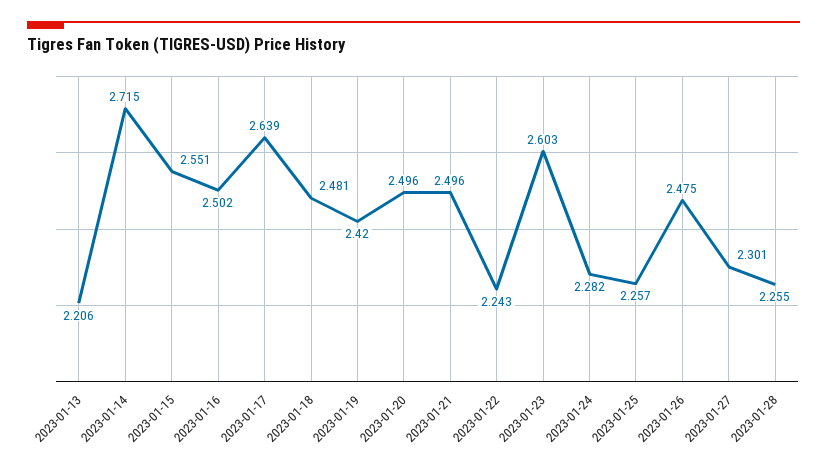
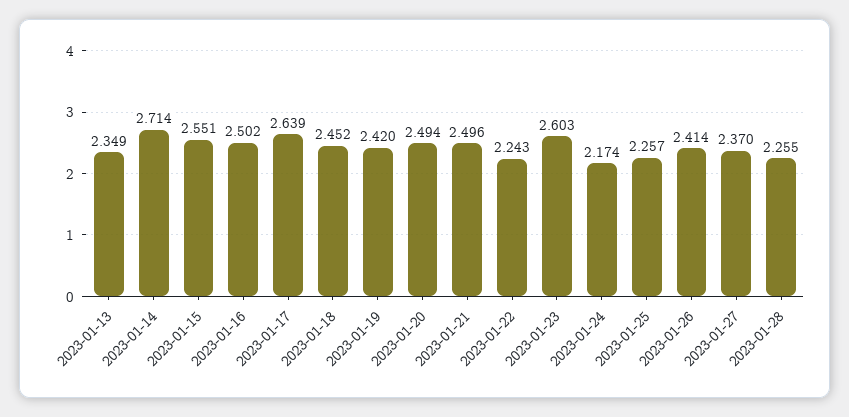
2023-01-13: 2.206 -> 2.349
2023-01-14: 2.715 -> 2.714
2023-01-18: 2.481 -> 2.452
2023-01-20: 2.496 -> 2.494
2023-01-24: 2.282 -> 2.174
2023-01-26: 2.475 -> 2.414
2023-01-27: 2.301 -> 2.37

